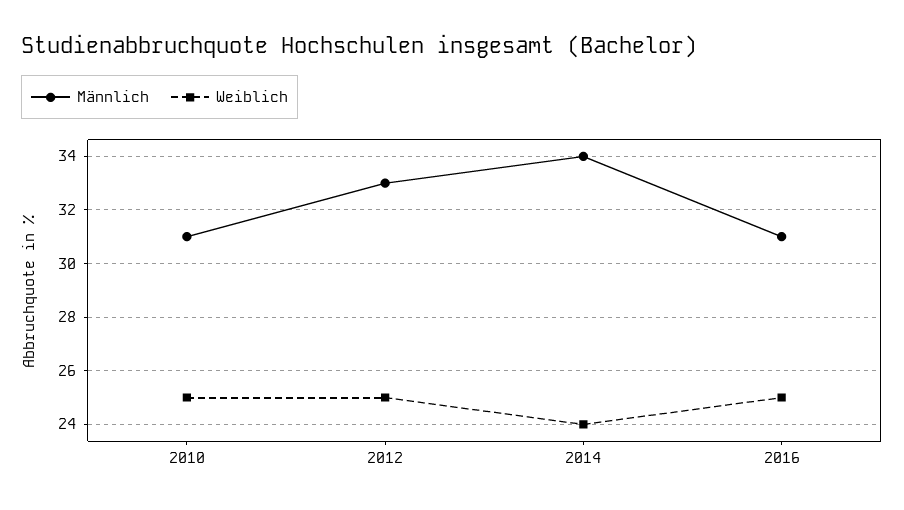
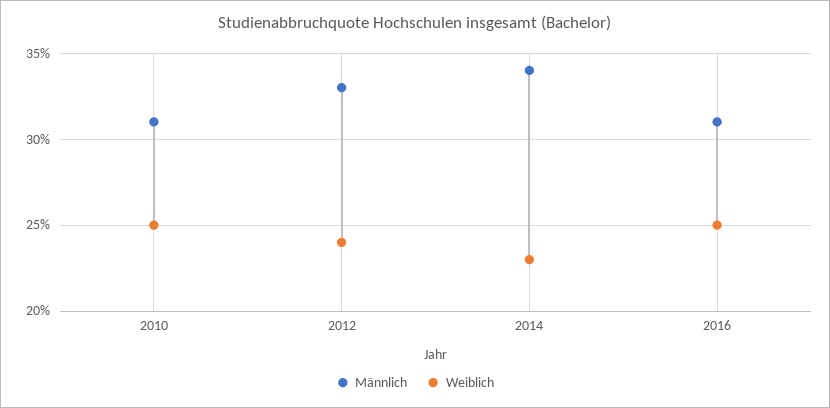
Weiblich, 2012: 25 -> 24
Weiblich, 2014: 24 -> 23

